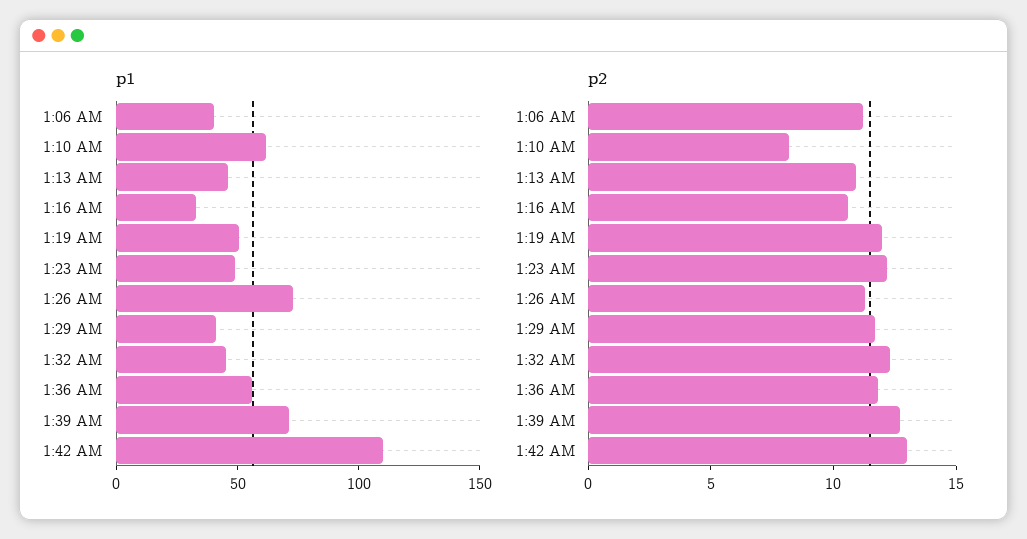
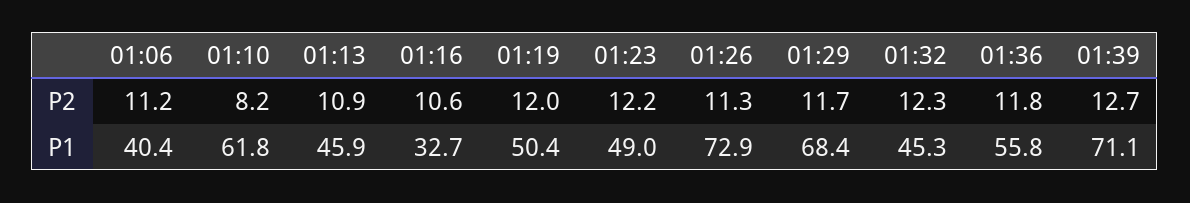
p1, 1:29 AM: 40 -> 68.4
p1, 1:42 AM: 110 -> none
p2, 1:42 AM: 13 -> none

